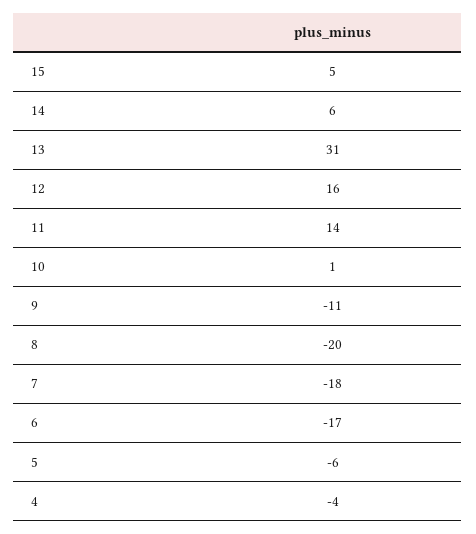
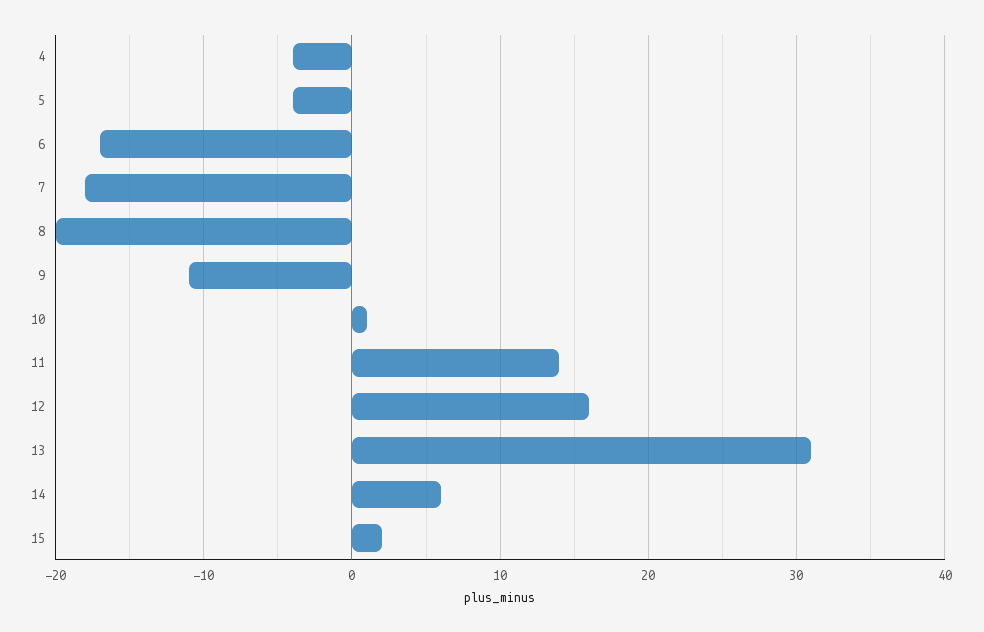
15: 5 -> 2
5: -6 -> -4

